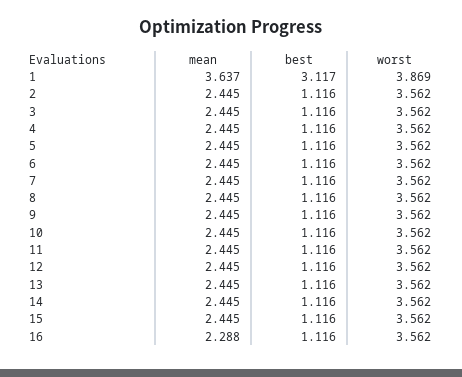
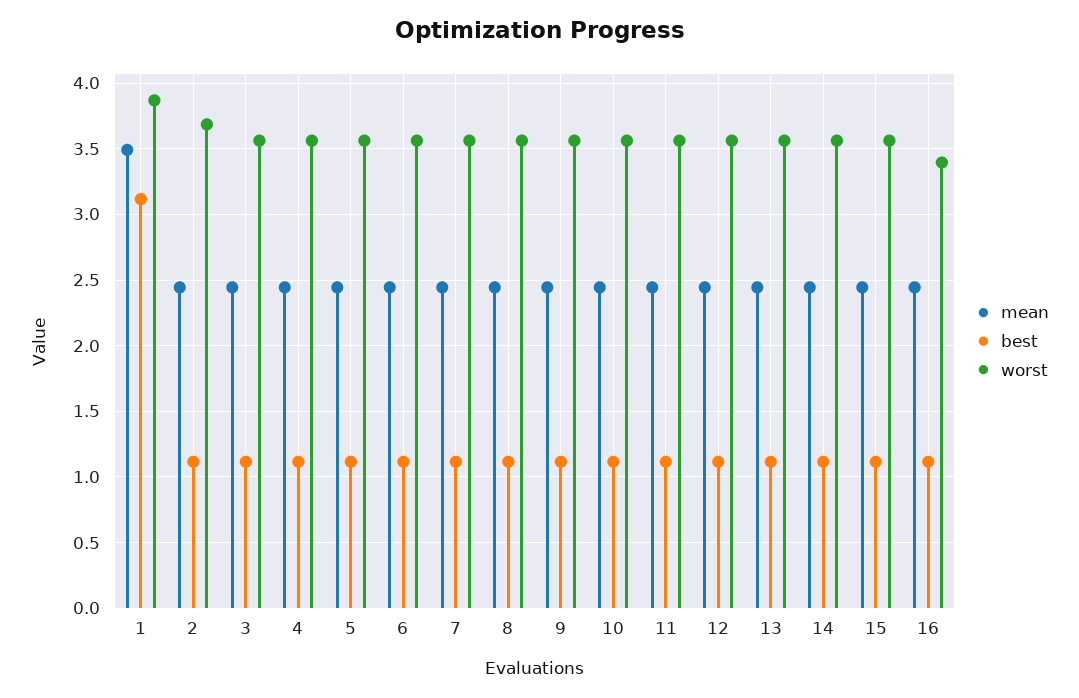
mean, 1: 3.637 -> 3.5
worst, 2: 3.562 -> 3.7
mean, 16: 2.288 -> 2.45
worst, 16: 3.562 -> 3.4

